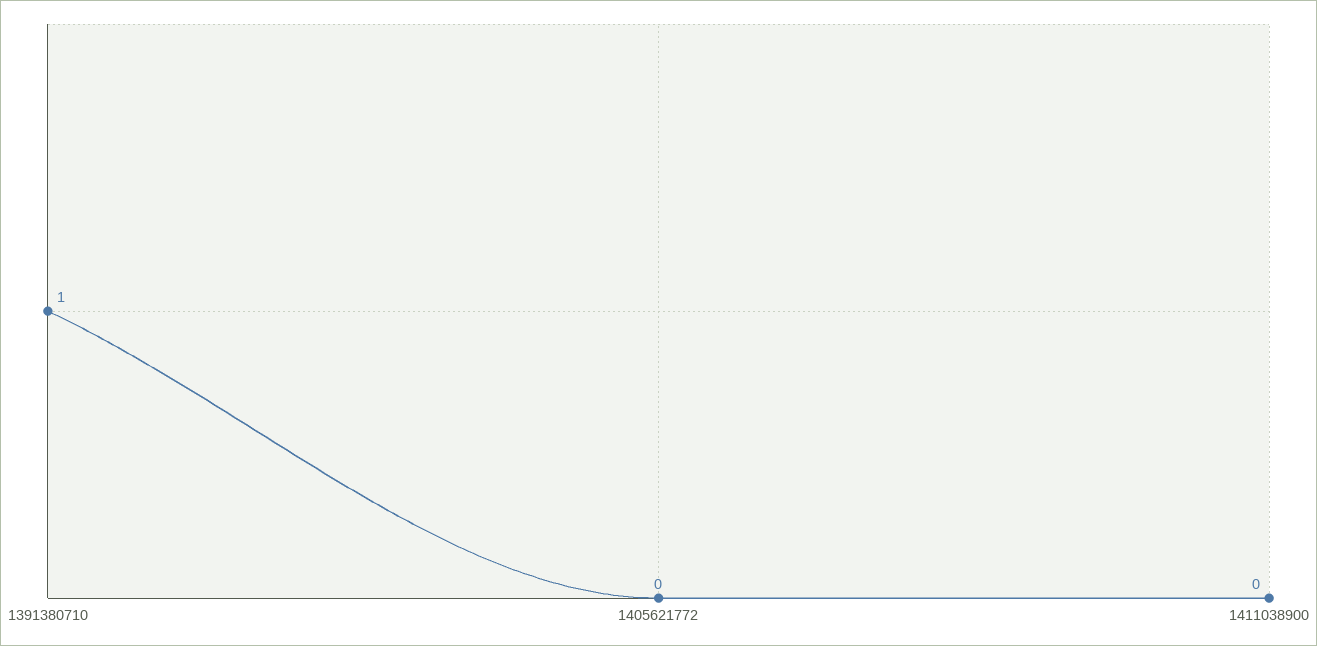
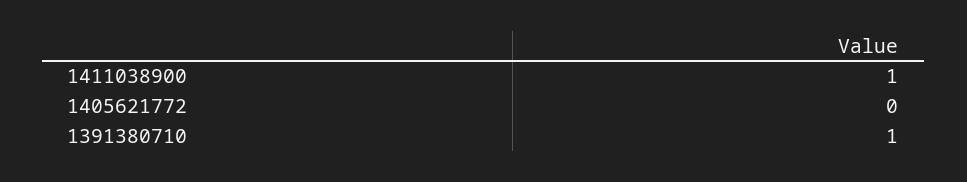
1411038900: 0 -> 1

